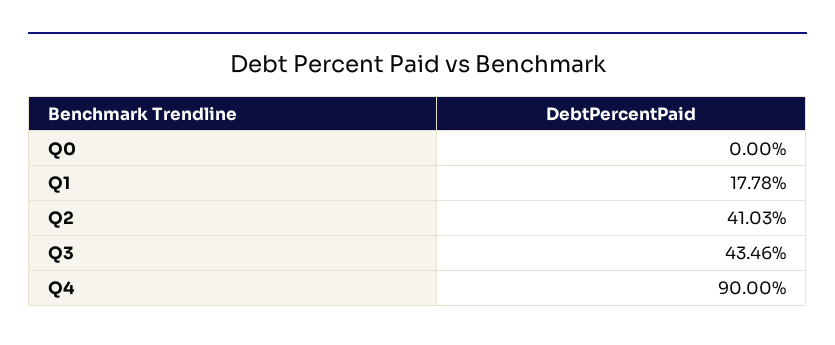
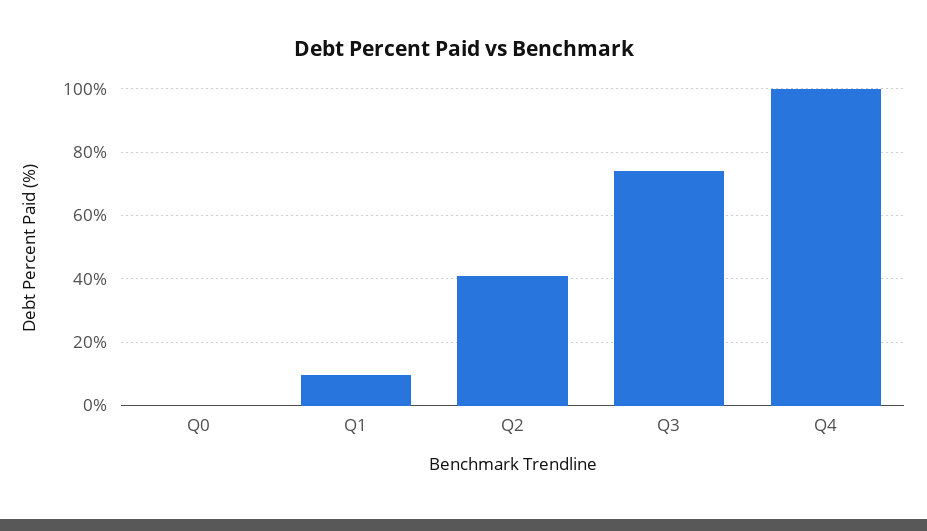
Q1: 17.78 -> 10
Q3: 43.46 -> 74
Q4: 90 -> 100

